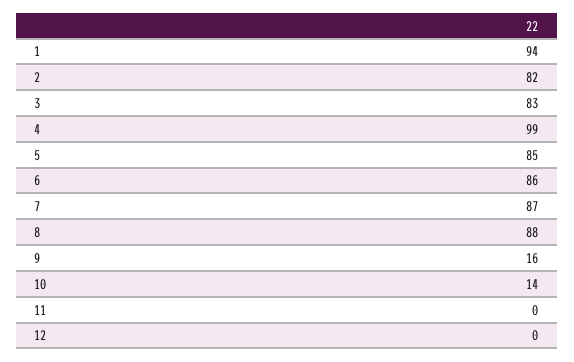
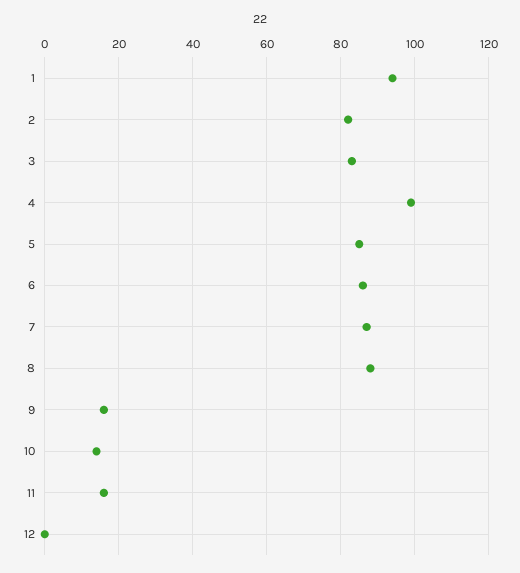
11: 0 -> 15

